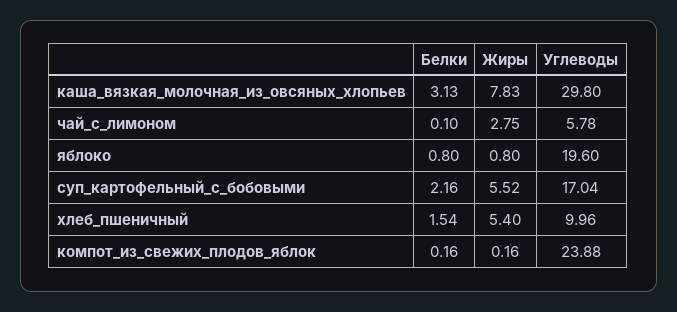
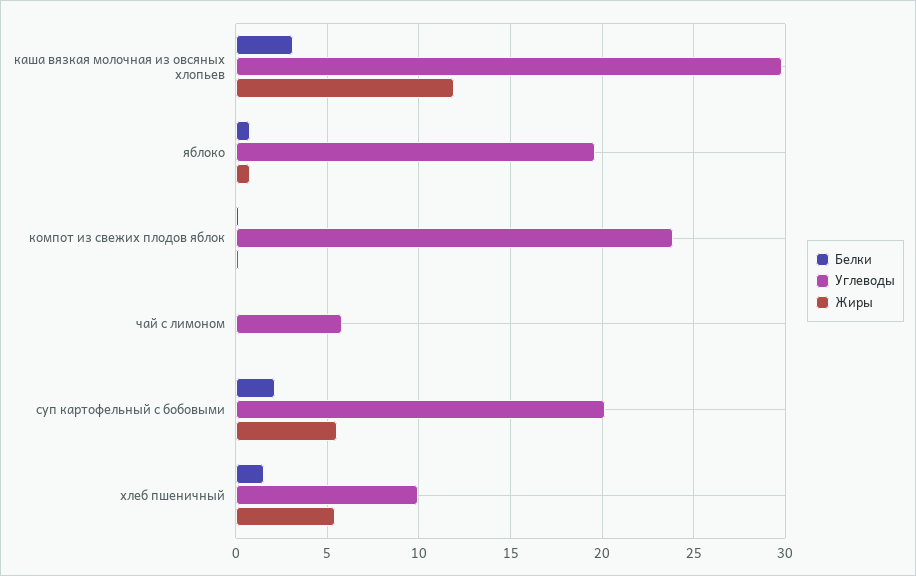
Жиры, каша_вязкая_молочная_из_овсяных_хлопьев: 7.83 -> 12
Жиры, чай_с_лимоном: 2.75 -> 0
Углеводы, суп_картофельный_с_бобовыми: 17.04 -> 20

